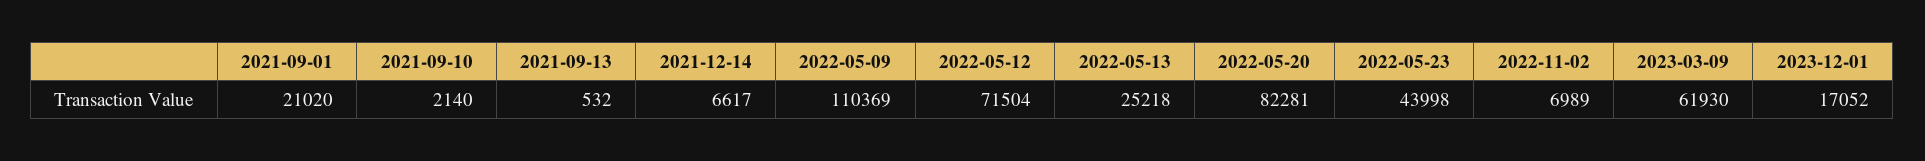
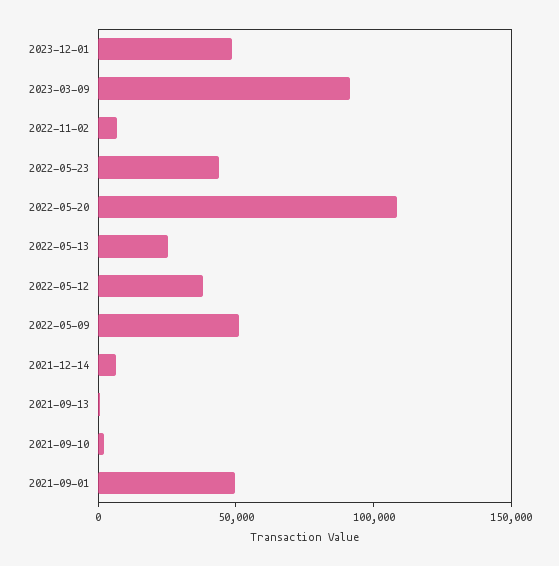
2021-09-01: 21020 -> 50000
2022-05-09: 110369 -> 50000
2022-05-12: 71504 -> 40000
2022-05-20: 82281 -> 110000
2023-03-09: 61930 -> 90000
2023-12-01: 17052 -> 50000

